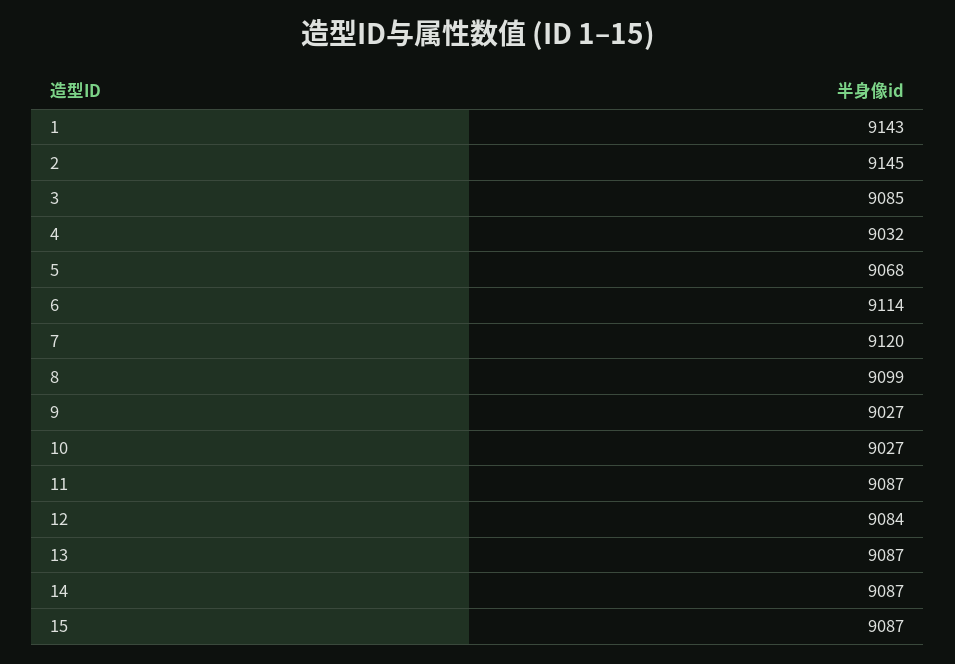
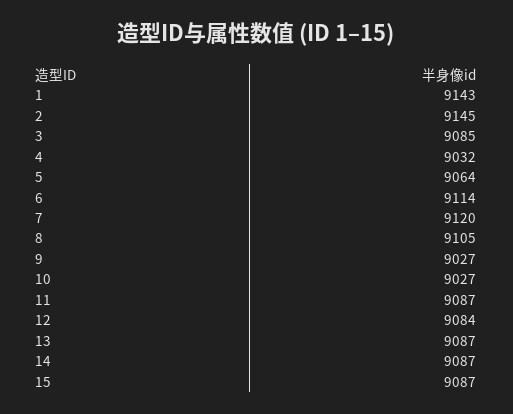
5: 9068 -> 9064
8: 9099 -> 9105

